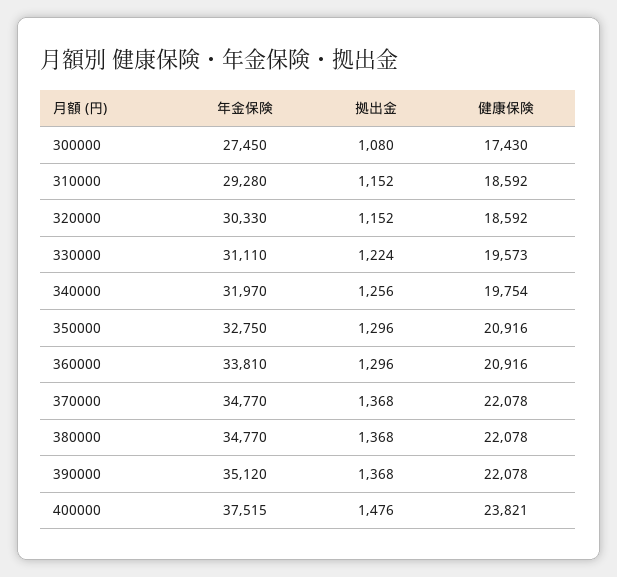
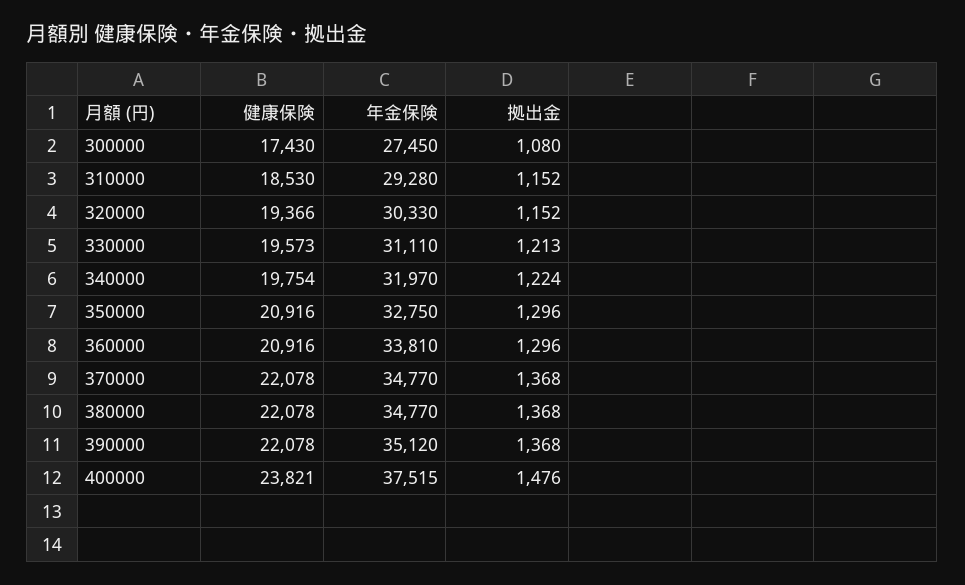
健康保険, 310000: 18592 -> 18530
健康保険, 320000: 18592 -> 19366
拠出金, 330000: 1224 -> 1213
拠出金, 340000: 1256 -> 1224

